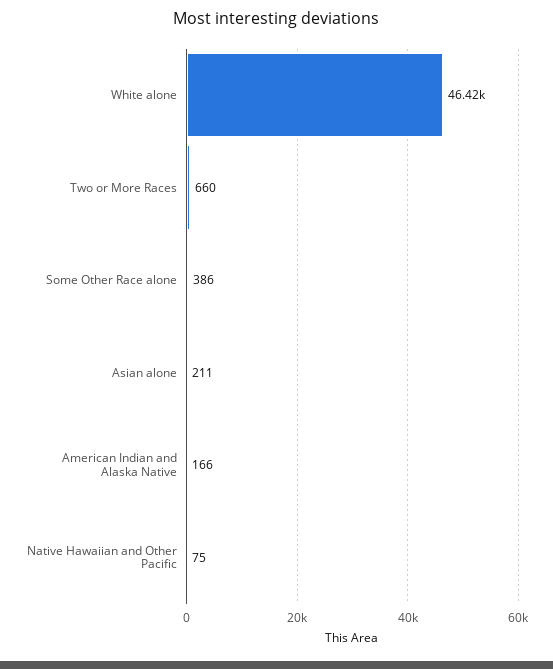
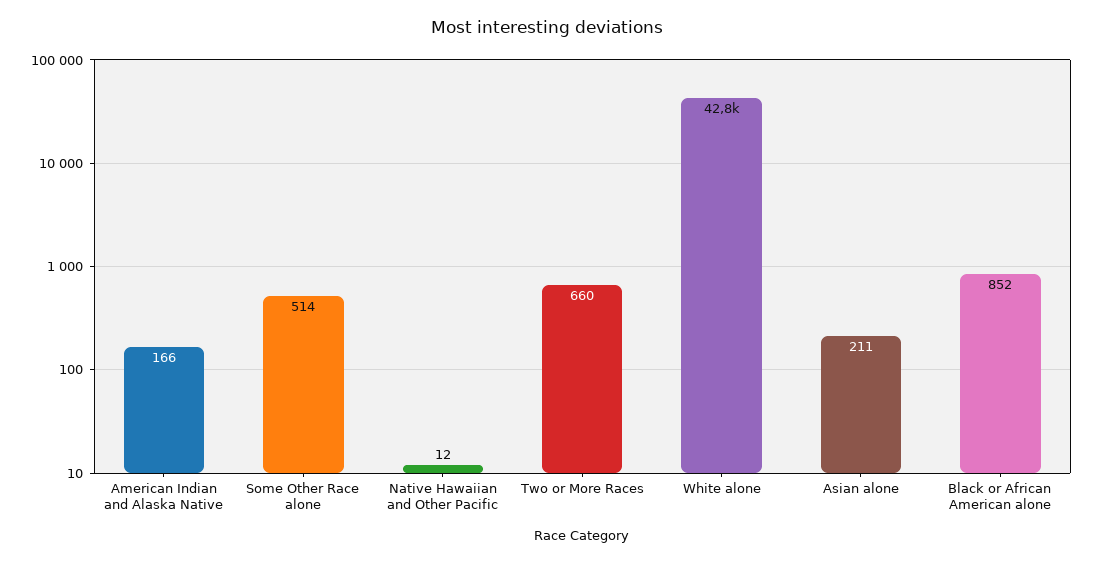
White alone: 46420 -> 42800
Some Other Race alone: 386 -> 514
Native Hawaiian and Other Pacific: 75 -> 12
Black or African American alone: none -> 852

